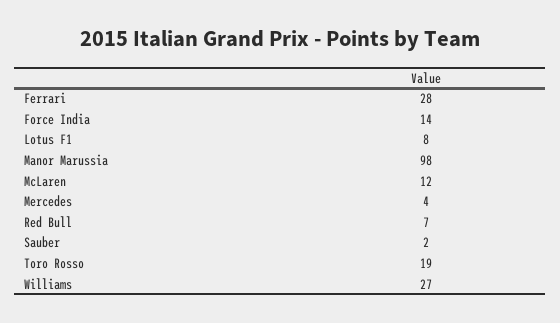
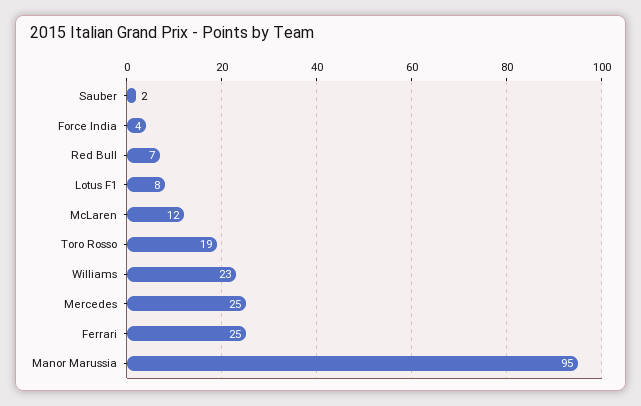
Ferrari: 28 -> 25
Force India: 14 -> 4
Manor Marussia: 98 -> 95
Mercedes: 4 -> 25
Williams: 27 -> 23

